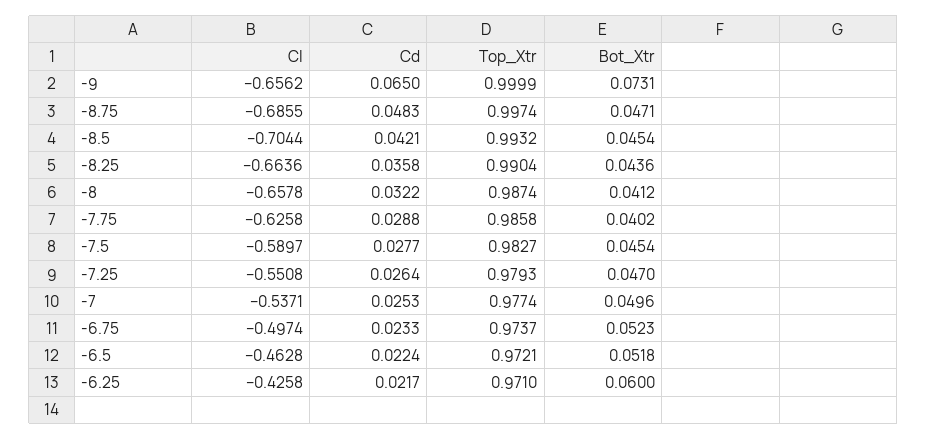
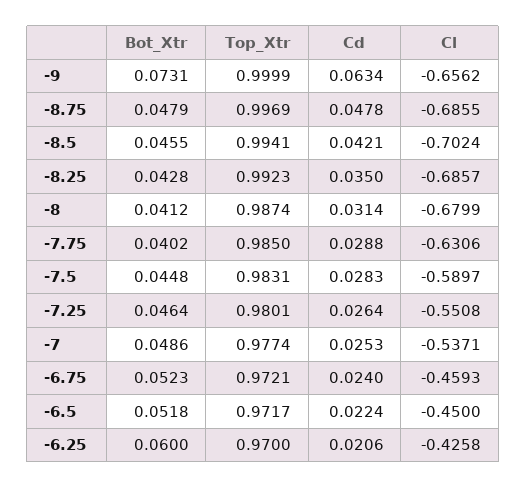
Cd, -9: 0.065 -> 0.0634
Cd, -8.75: 0.0483 -> 0.0478
Top_Xtr, -8.75: 0.9974 -> 0.9969
Bot_Xtr, -8.75: 0.0471 -> 0.0479
Cl, -8.5: -0.7044 -> -0.7024
Top_Xtr, -8.5: 0.9932 -> 0.9941
Bot_Xtr, -8.5: 0.0454 -> 0.0455
Cl, -8.25: -0.6636 -> -0.6857
Cd, -8.25: 0.0358 -> 0.035
Top_Xtr, -8.25: 0.9904 -> 0.9923
Bot_Xtr, -8.25: 0.0436 -> 0.0428
Cl, -8: -0.6578 -> -0.6799
Cd, -8: 0.0322 -> 0.0314
Cl, -7.75: -0.6258 -> -0.6306
Top_Xtr, -7.75: 0.9858 -> 0.985
Cd, -7.5: 0.0277 -> 0.0283
Top_Xtr, -7.5: 0.9827 -> 0.9831
Bot_Xtr, -7.5: 0.0454 -> 0.0448
Top_Xtr, -7.25: 0.9793 -> 0.9801
Bot_Xtr, -7.25: 0.047 -> 0.0464
Bot_Xtr, -7: 0.0496 -> 0.0486
Cl, -6.75: -0.4974 -> -0.4593
Cd, -6.75: 0.0233 -> 0.024
Top_Xtr, -6.75: 0.9737 -> 0.9721
Cl, -6.5: -0.4628 -> -0.45
Top_Xtr, -6.5: 0.9721 -> 0.9717
Cd, -6.25: 0.0217 -> 0.0206
Top_Xtr, -6.25: 0.971 -> 0.97

